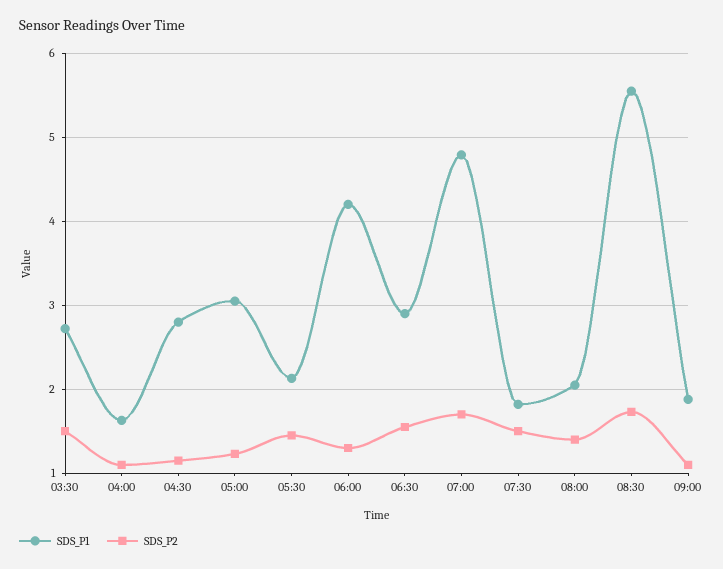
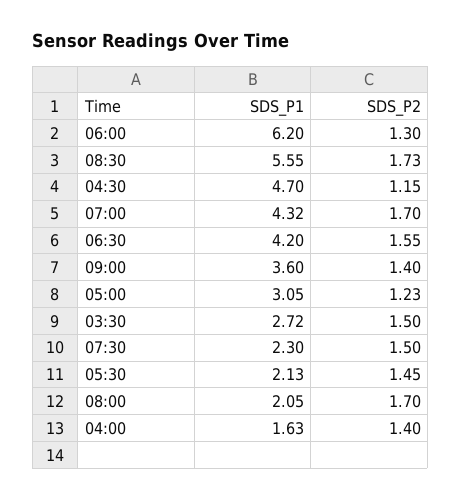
SDS_P2, 04:00: 1.1 -> 1.4
SDS_P1, 04:30: 2.8 -> 4.7
SDS_P1, 06:00: 4.2 -> 6.2
SDS_P1, 06:30: 2.9 -> 4.2
SDS_P1, 07:00: 4.8 -> 4.32
SDS_P1, 07:30: 1.8 -> 2.3
SDS_P2, 08:00: 1.4 -> 1.7
SDS_P1, 09:00: 1.9 -> 3.6
SDS_P2, 09:00: 1.1 -> 1.4

